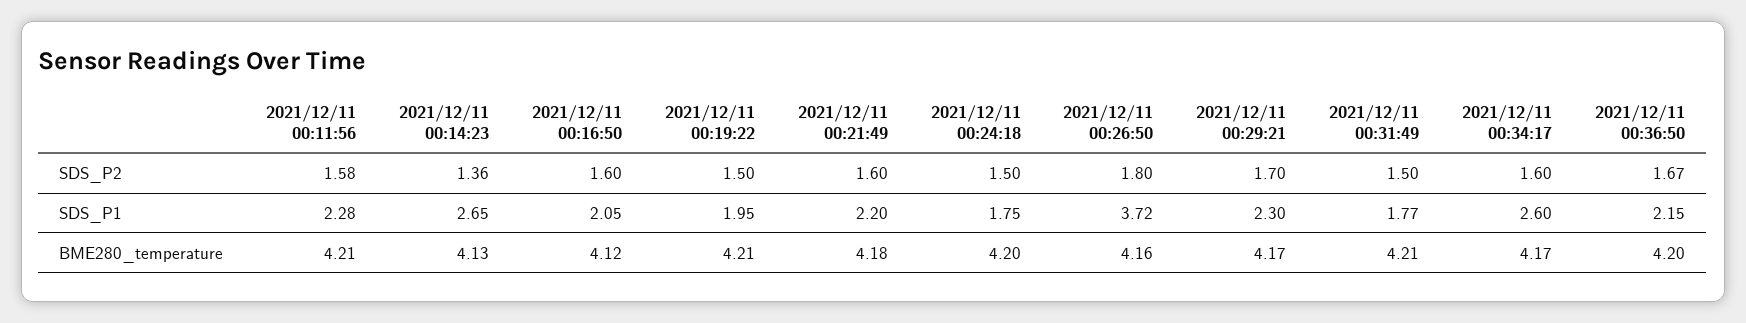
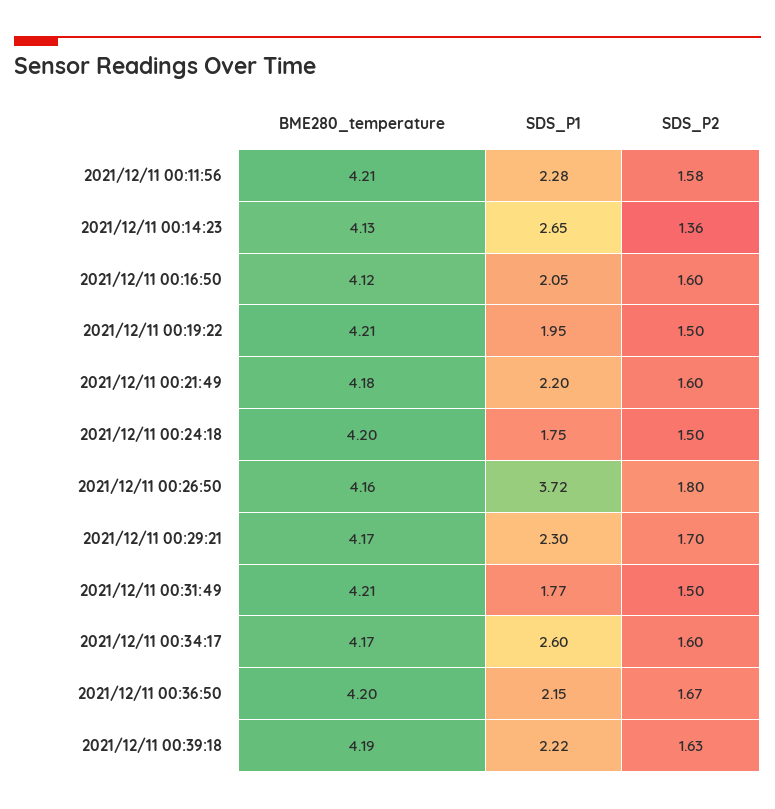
2021/12/11 00:39:18, BME280_temperature: none -> 4.19
2021/12/11 00:39:18, SDS_P1: none -> 2.22
2021/12/11 00:39:18, SDS_P2: none -> 1.63

